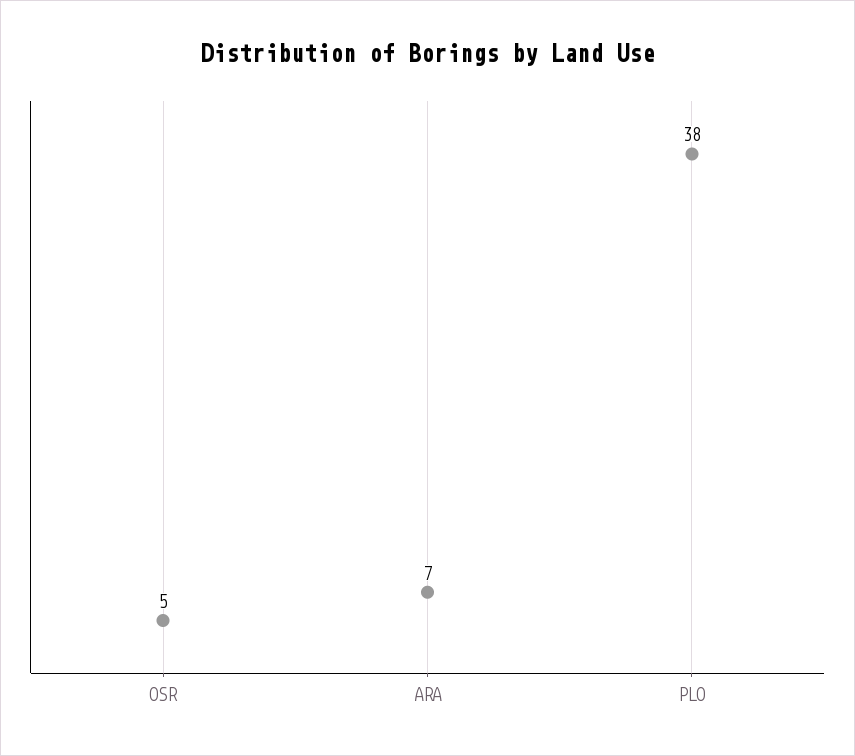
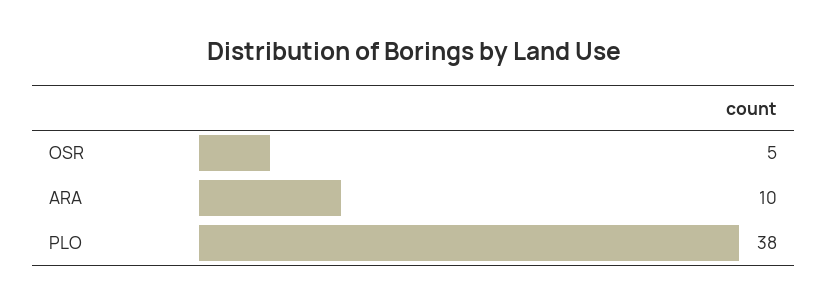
ARA: 7 -> 10

